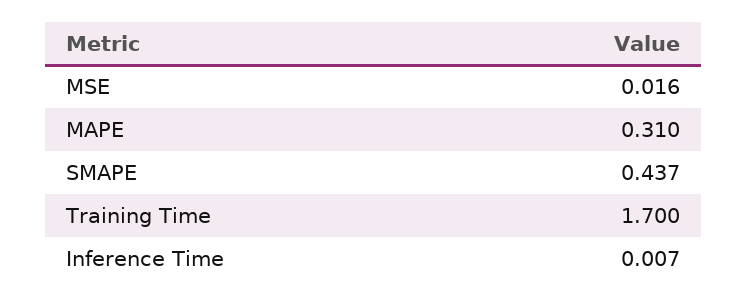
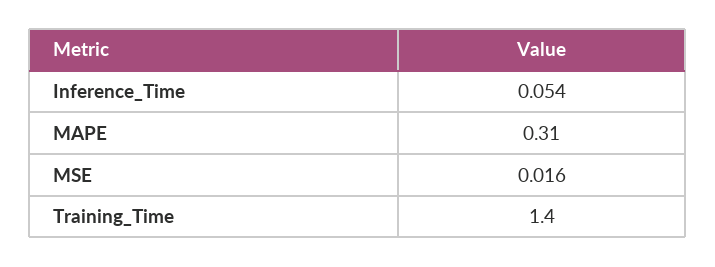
SMAPE: 0.437 -> none
Training Time: 1.7 -> 1.4
Inference Time: 0.007 -> 0.054

